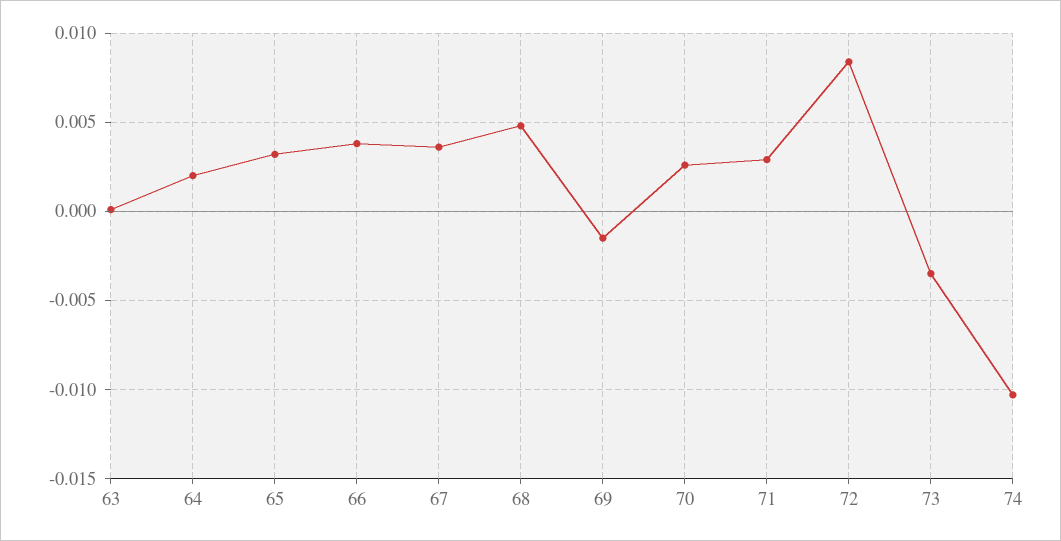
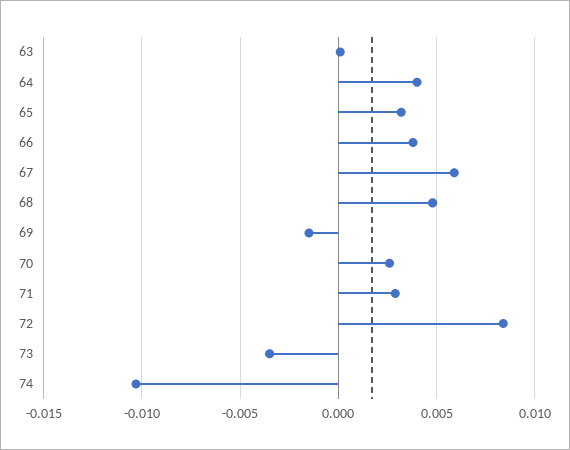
64: 0.002 -> 0.004
67: 0.0035 -> 0.006

